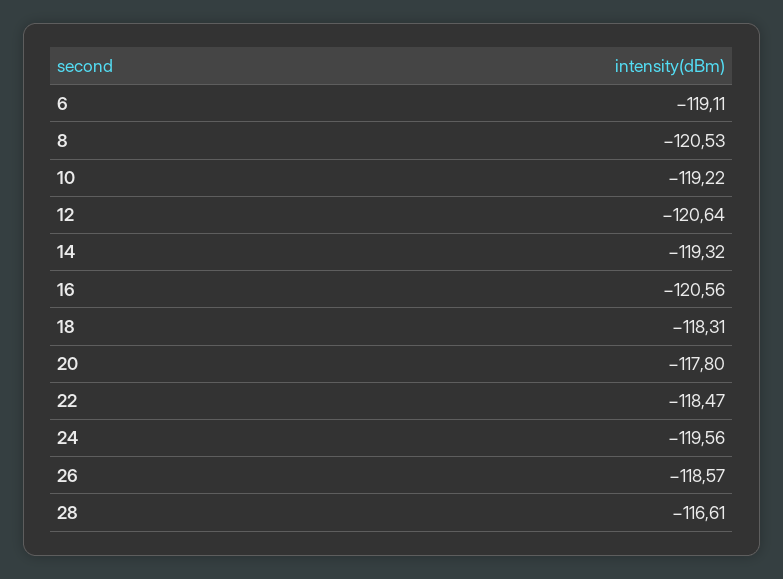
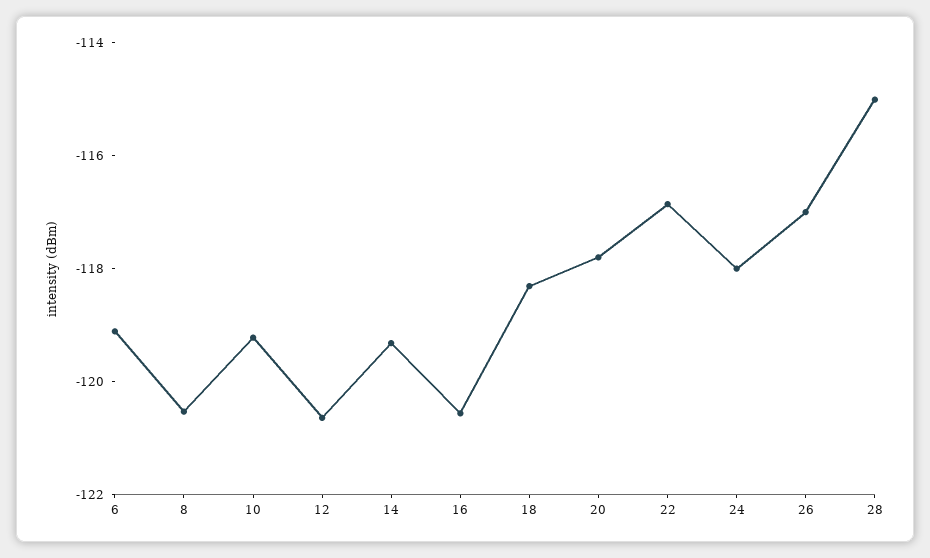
22: -118.47 -> -117
24: -119.56 -> -118
26: -118.57 -> -117
28: -116.61 -> -115

